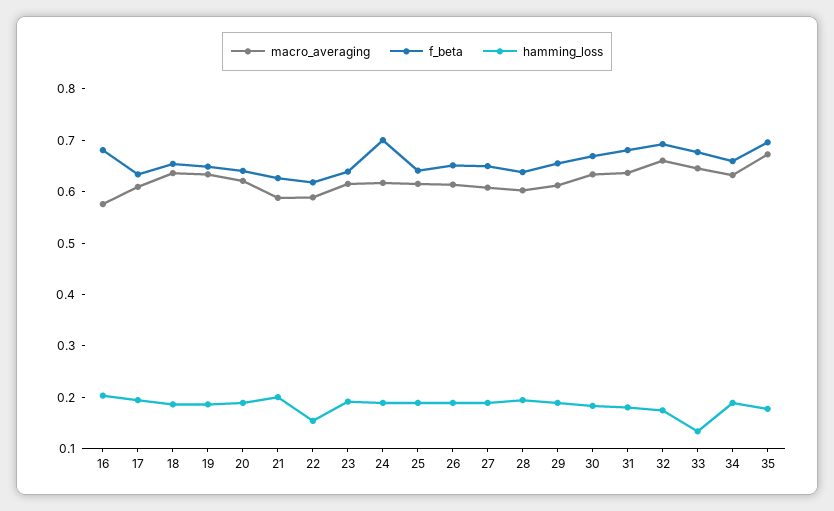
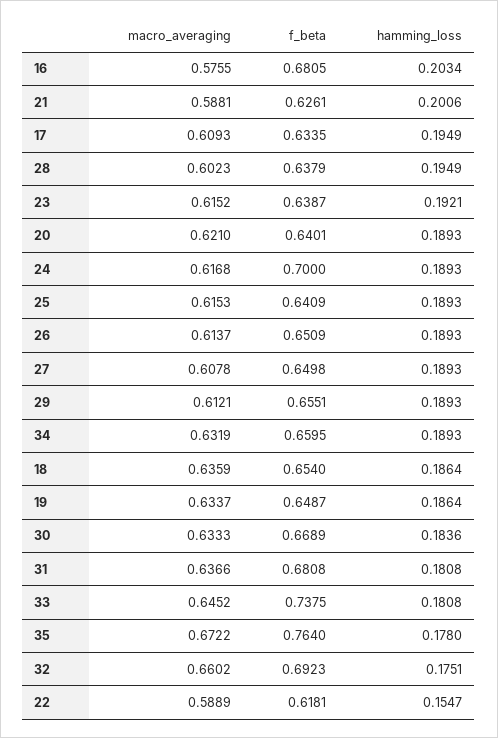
f_beta, 33: 0.68 -> 0.7375
hamming_loss, 33: 0.14 -> 0.1808
f_beta, 35: 0.7 -> 0.764

